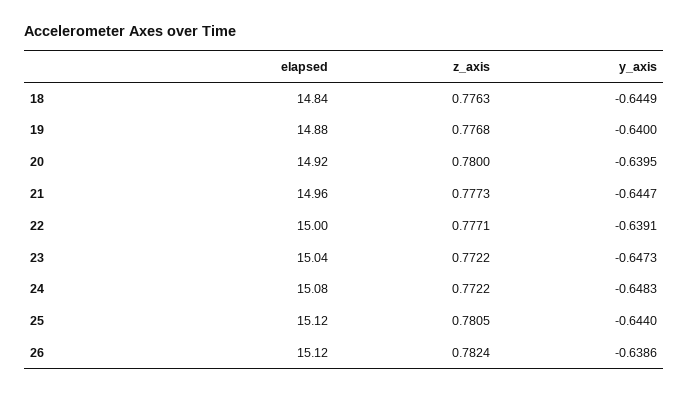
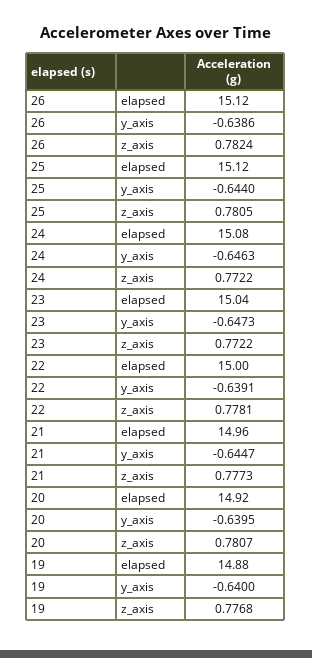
elapsed, 18: 14.84 -> none
z_axis, 18: 0.7763 -> none
y_axis, 18: -0.6449 -> none
z_axis, 20: 0.78 -> 0.7807
z_axis, 22: 0.7771 -> 0.7781
y_axis, 24: -0.6483 -> -0.6463

